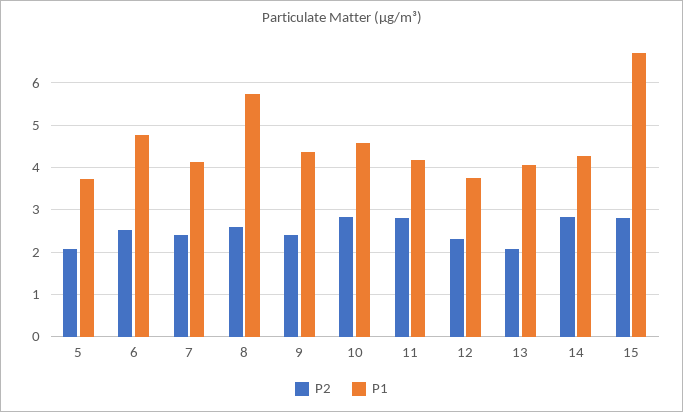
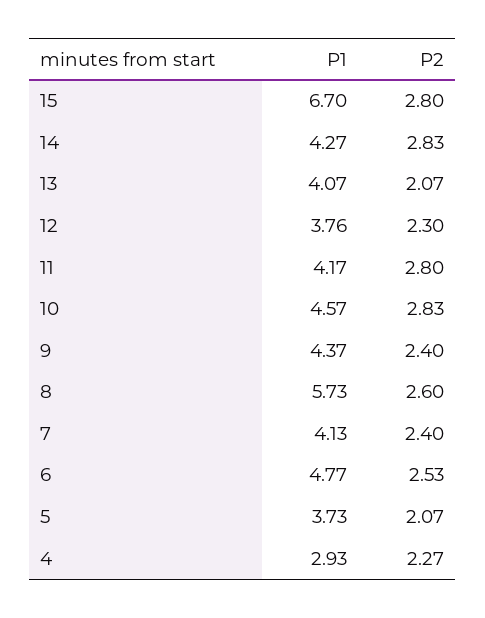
P1, 4: none -> 2.93
P2, 4: none -> 2.27

